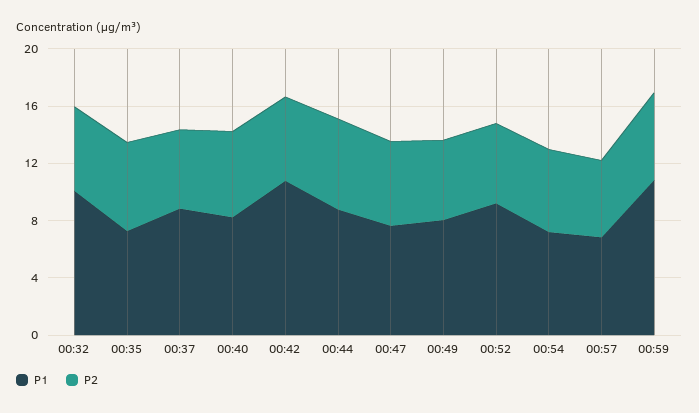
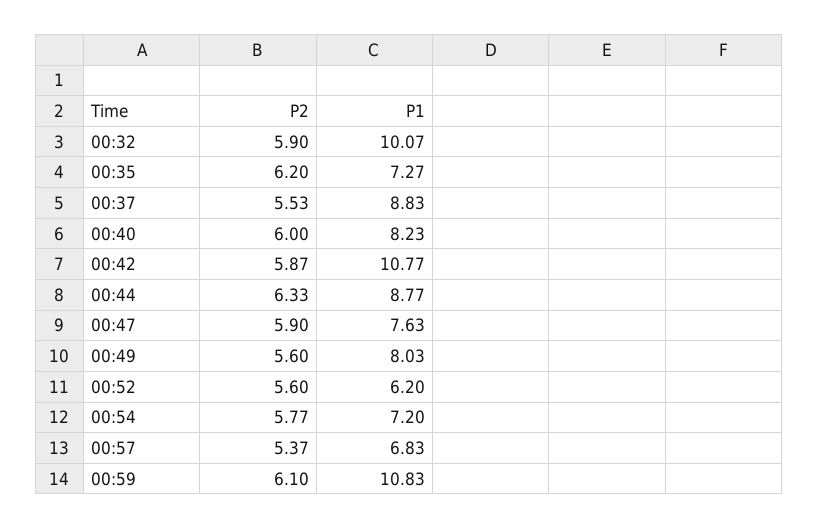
P1, 00:52: 9 -> 6.2

